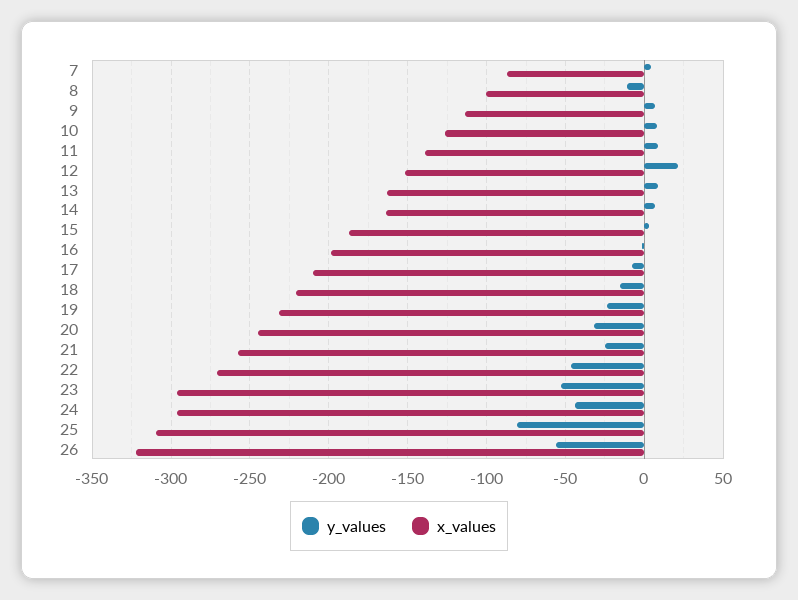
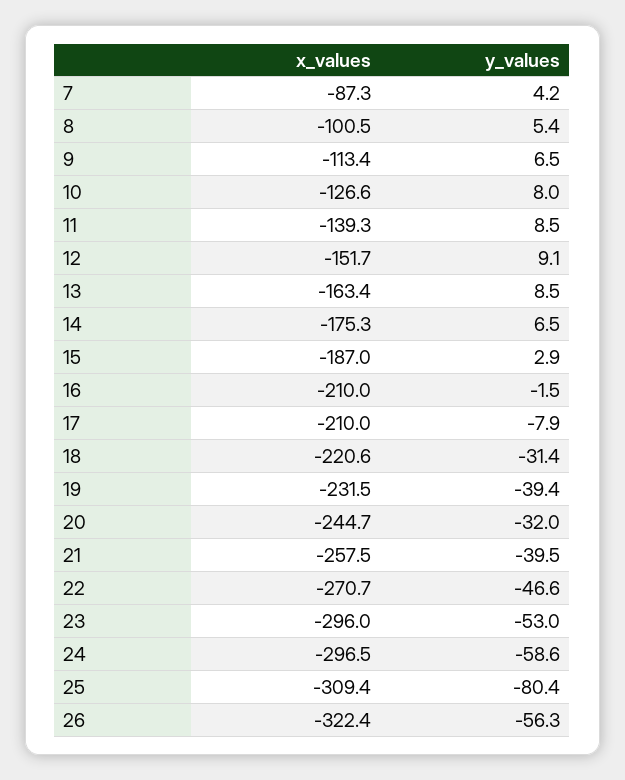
y_values, 8: -10 -> 5.4
y_values, 12: 20 -> 9.1
x_values, 14: -165 -> -175.3
x_values, 16: -200 -> -210
y_values, 18: -15 -> -31.4
y_values, 19: -25 -> -39.4
y_values, 21: -25 -> -39.5
y_values, 24: -45 -> -58.6

